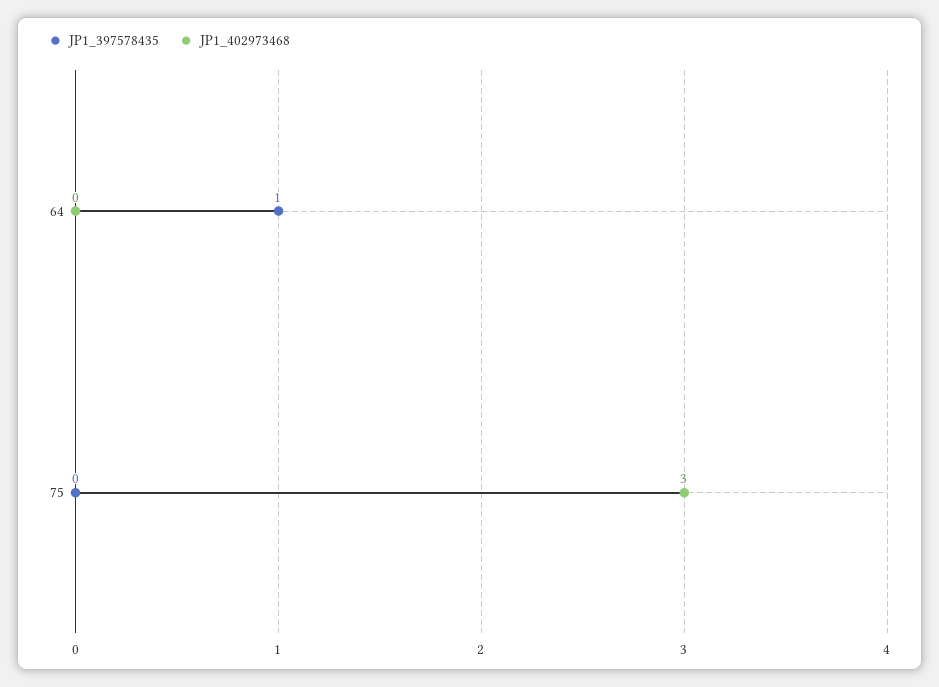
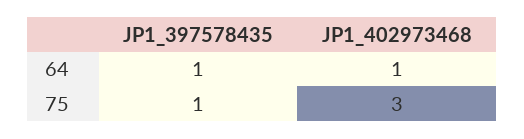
JP1_402973468, 64: 0 -> 1
JP1_397578435, 75: 0 -> 1

